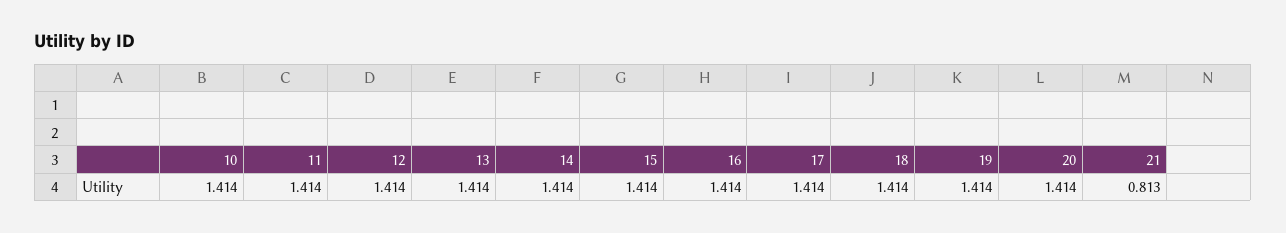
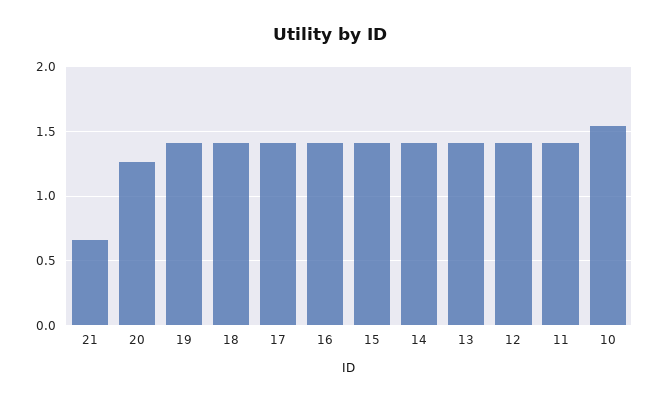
10: 1.414 -> 1.55
20: 1.414 -> 1.25
21: 0.813 -> 0.65

